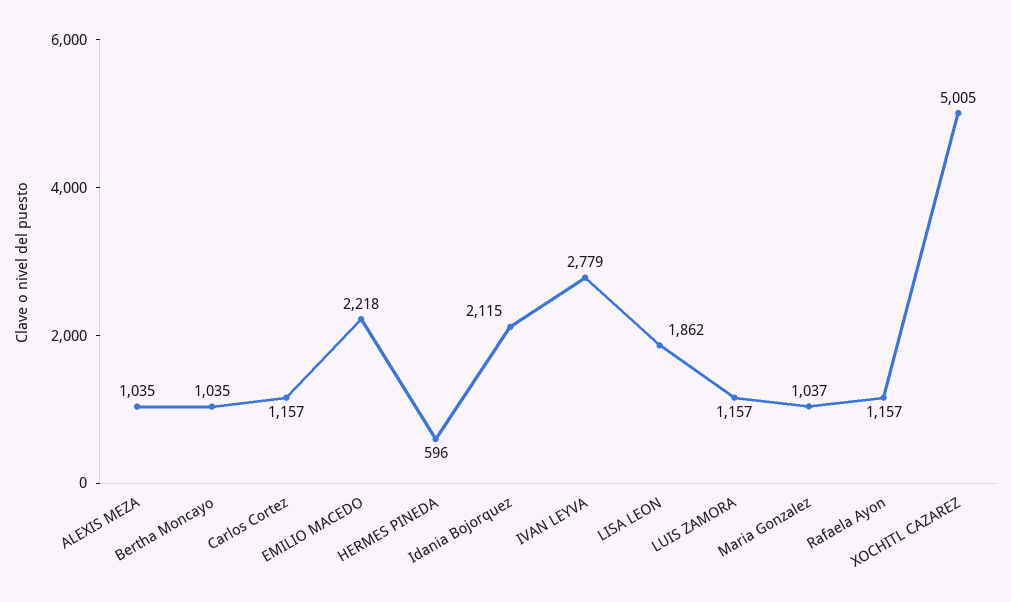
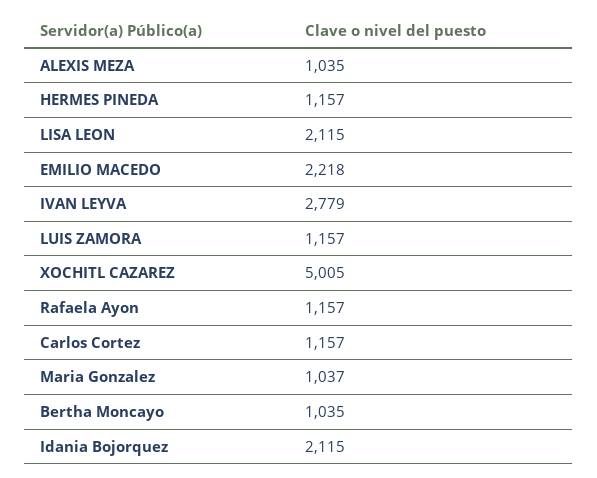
HERMES PINEDA: 596 -> 1157
LISA LEON: 1862 -> 2115

